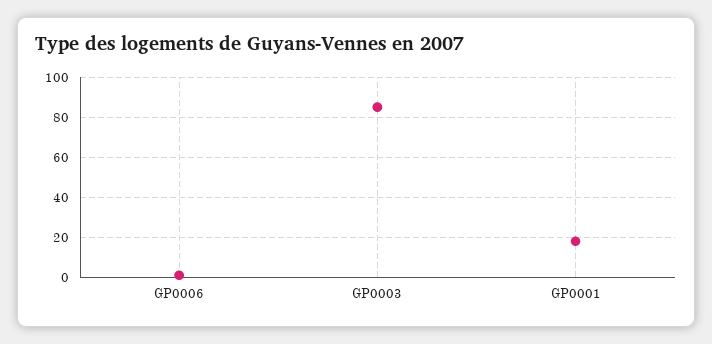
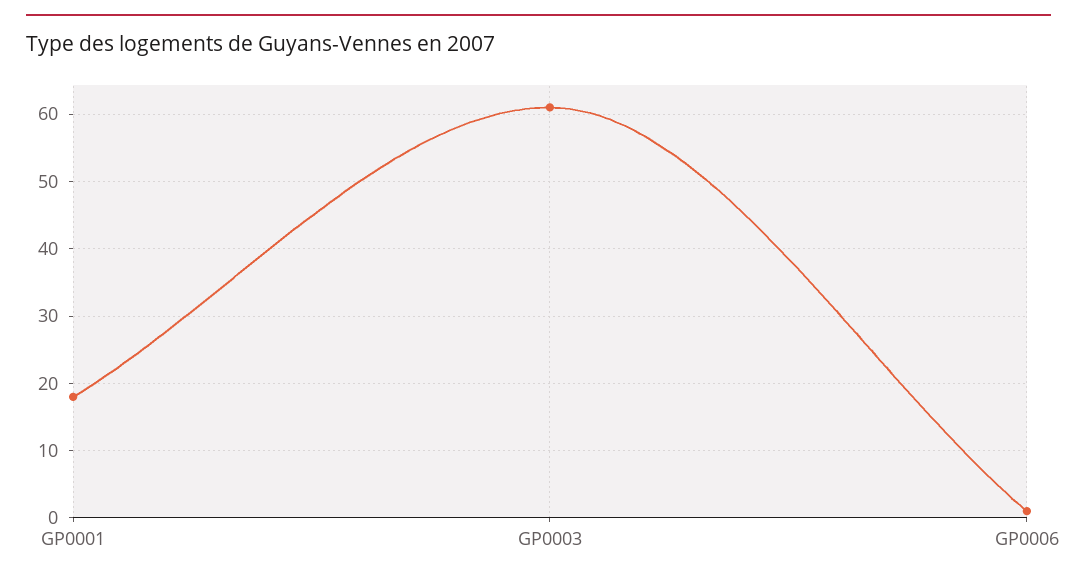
GP0003: 85 -> 61

